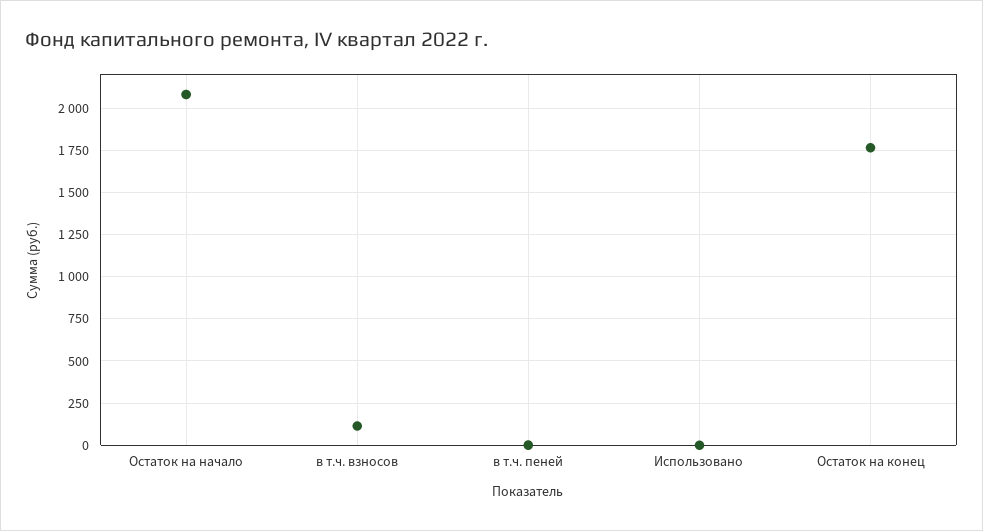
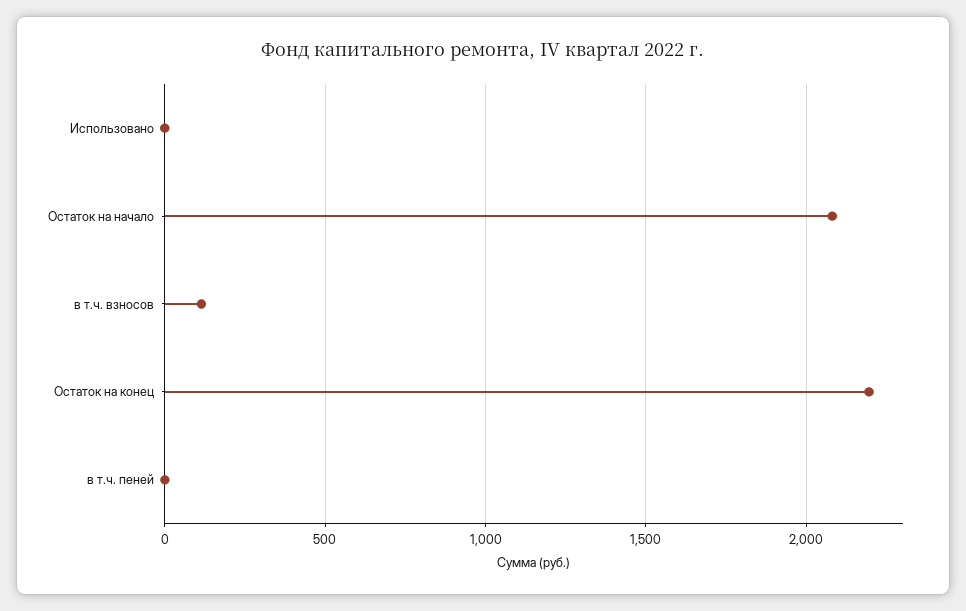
Остаток на конец: 1750 -> 2200

